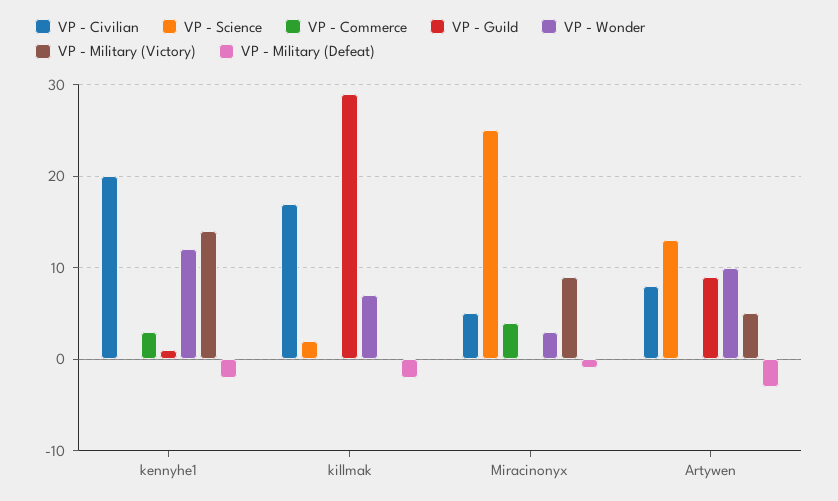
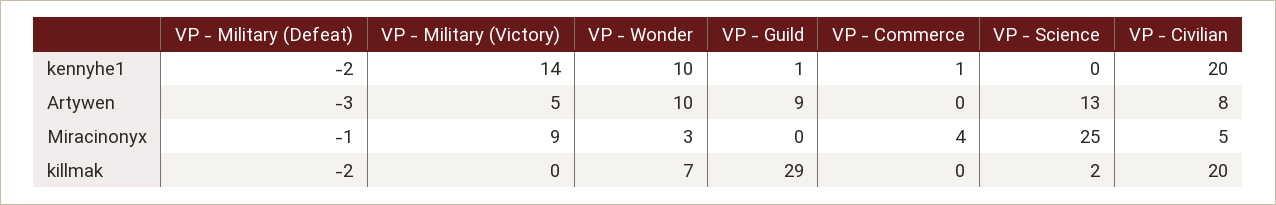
VP - Commerce, kennyhe1: 3 -> 1
VP - Wonder, kennyhe1: 12 -> 10
VP - Civilian, killmak: 17 -> 20

